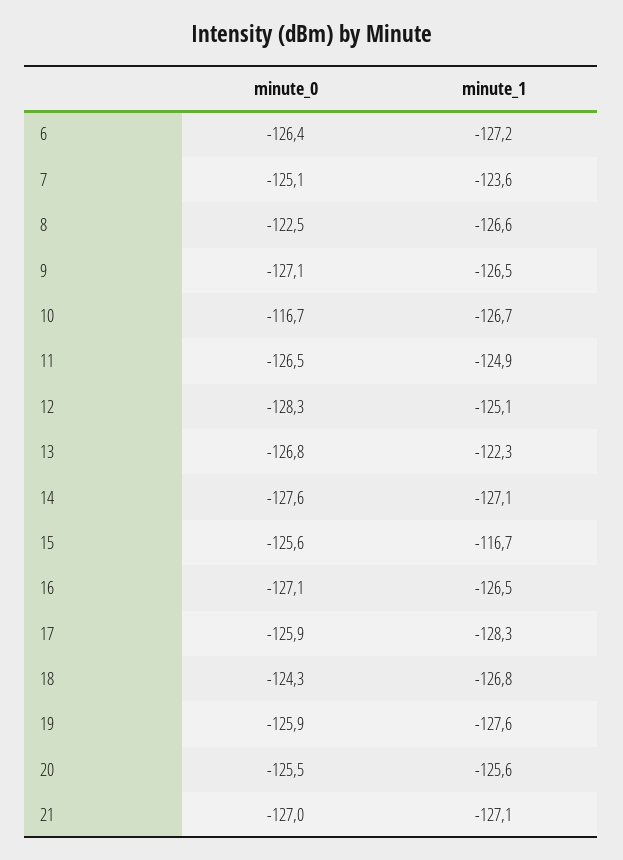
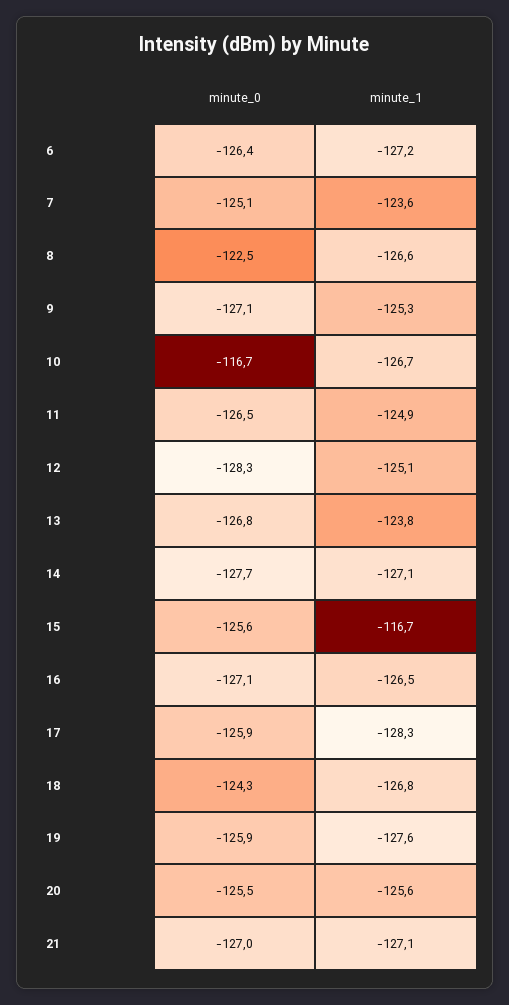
minute_1, 9: -126.5 -> -125.3
minute_1, 13: -122.3 -> -123.8
minute_0, 14: -127.6 -> -127.7

